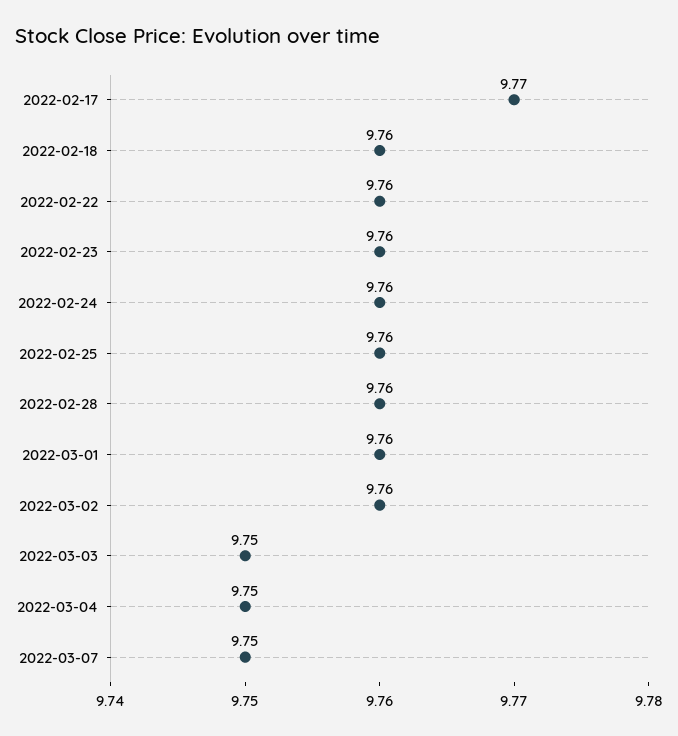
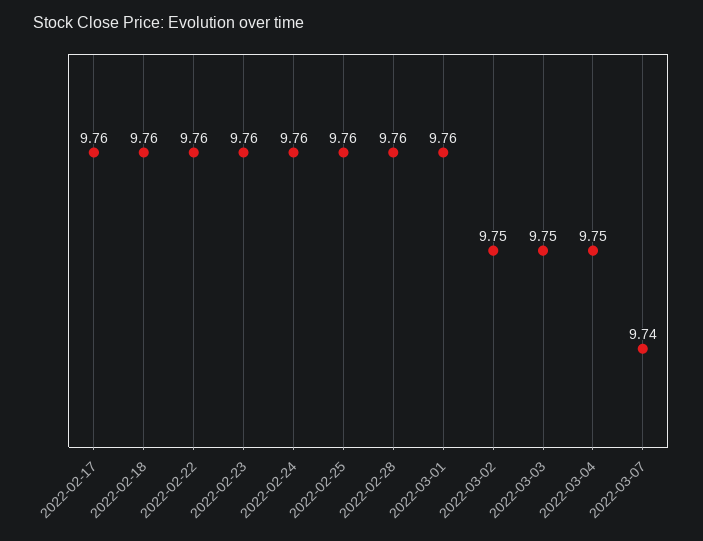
2022-02-17: 9.77 -> 9.76
2022-03-02: 9.76 -> 9.75
2022-03-07: 9.75 -> 9.74

